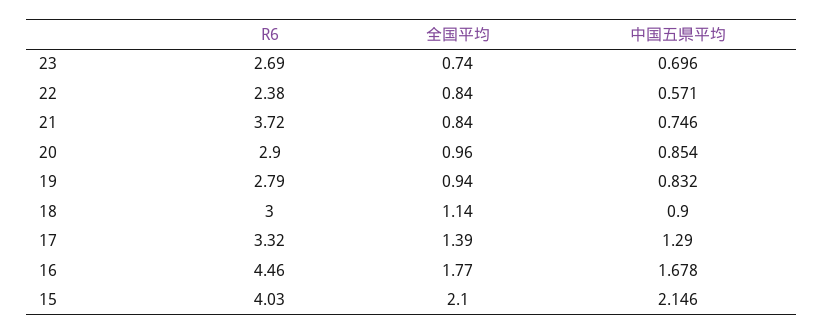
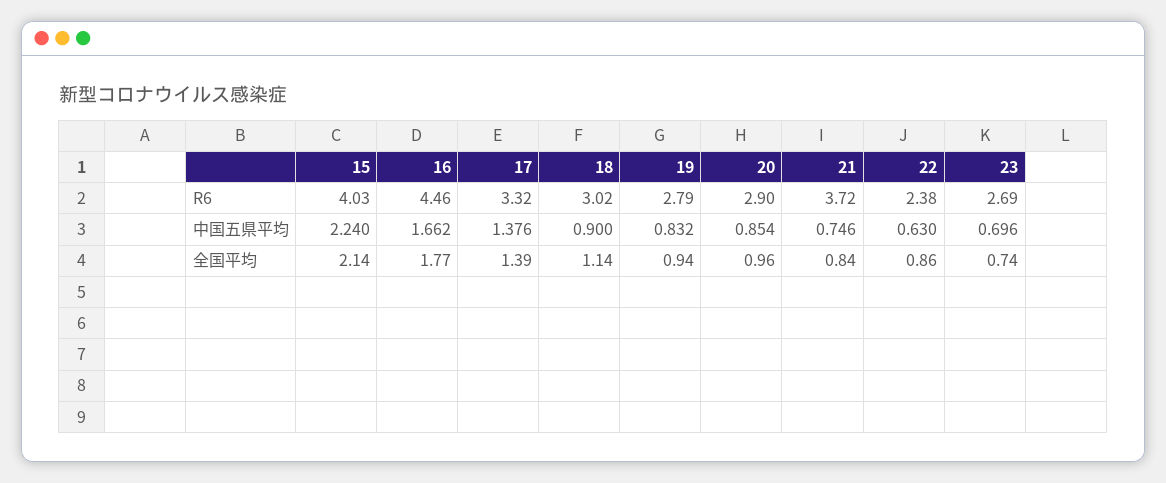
全国平均, 22: 0.84 -> 0.86
中国五県平均, 22: 0.571 -> 0.63
R6, 18: 3 -> 3.02
中国五県平均, 17: 1.29 -> 1.376
中国五県平均, 16: 1.678 -> 1.662
全国平均, 15: 2.1 -> 2.14
中国五県平均, 15: 2.146 -> 2.24

